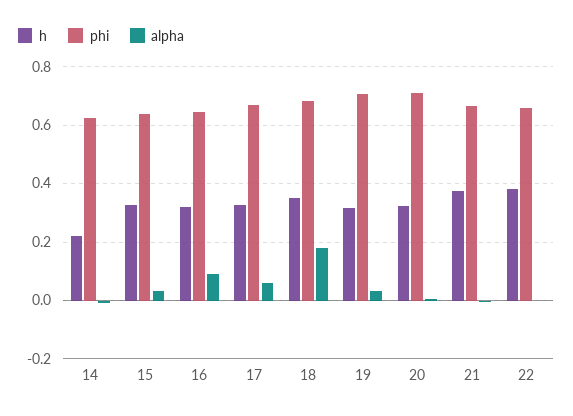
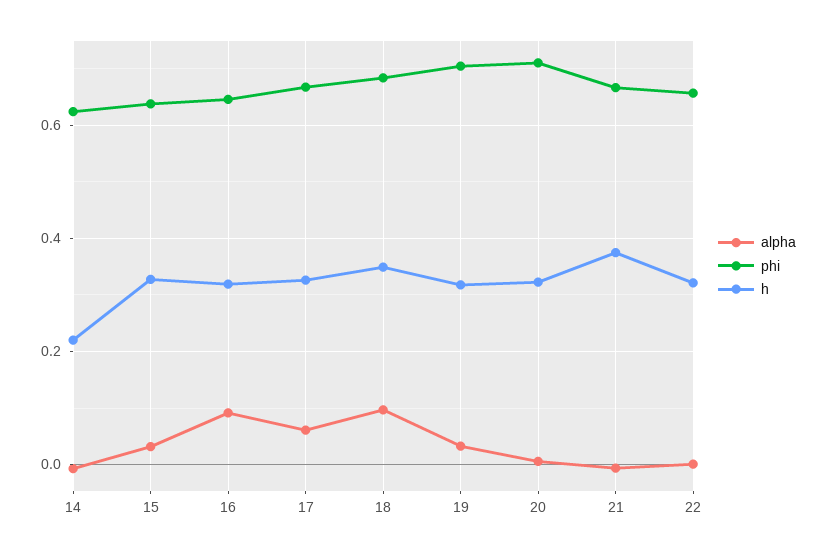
alpha, 18: 0.175 -> 0.1
h, 22: 0.375 -> 0.32

